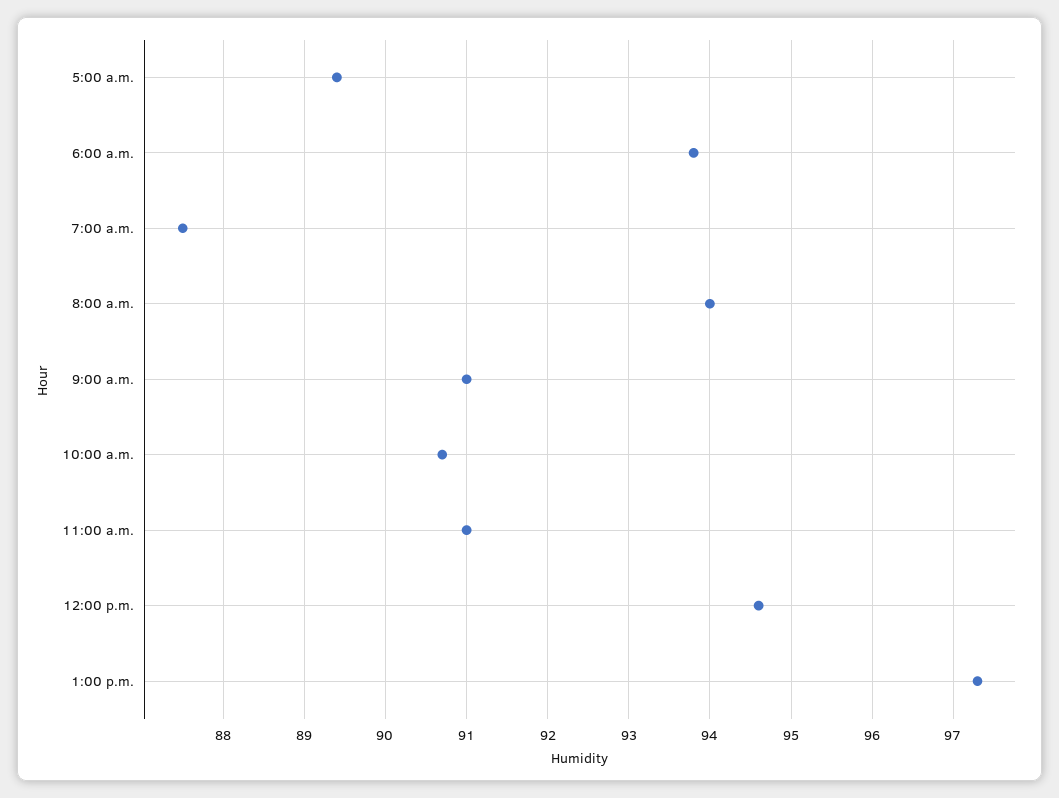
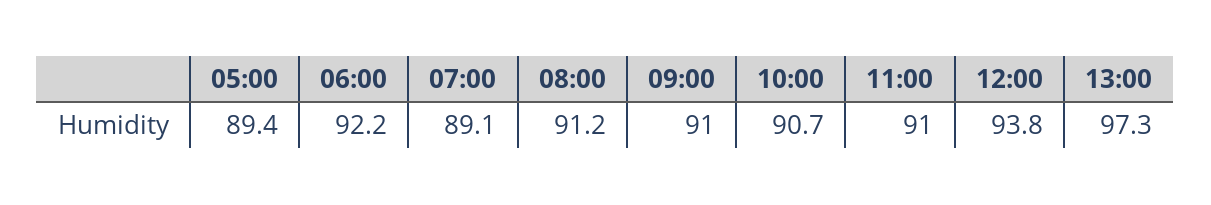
6:00 a.m.: 93.8 -> 92.2
7:00 a.m.: 87.5 -> 89.1
8:00 a.m.: 94 -> 91.2
12:00 p.m.: 94.6 -> 93.8

